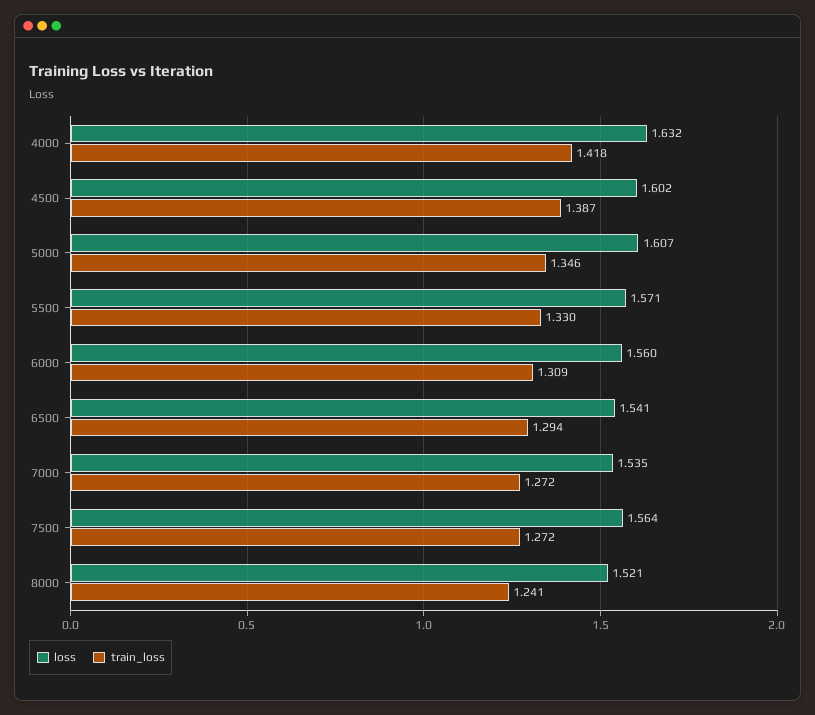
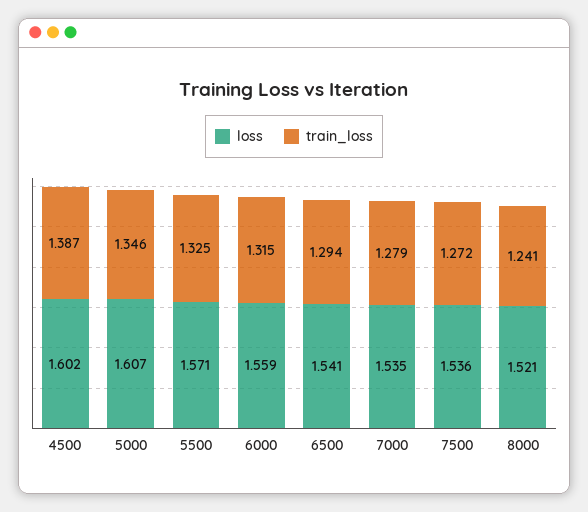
loss, 4000: 1.632 -> none
train_loss, 4000: 1.418 -> none
train_loss, 5500: 1.33 -> 1.325
loss, 6000: 1.56 -> 1.559
train_loss, 6000: 1.309 -> 1.315
train_loss, 7000: 1.272 -> 1.279
loss, 7500: 1.564 -> 1.536

